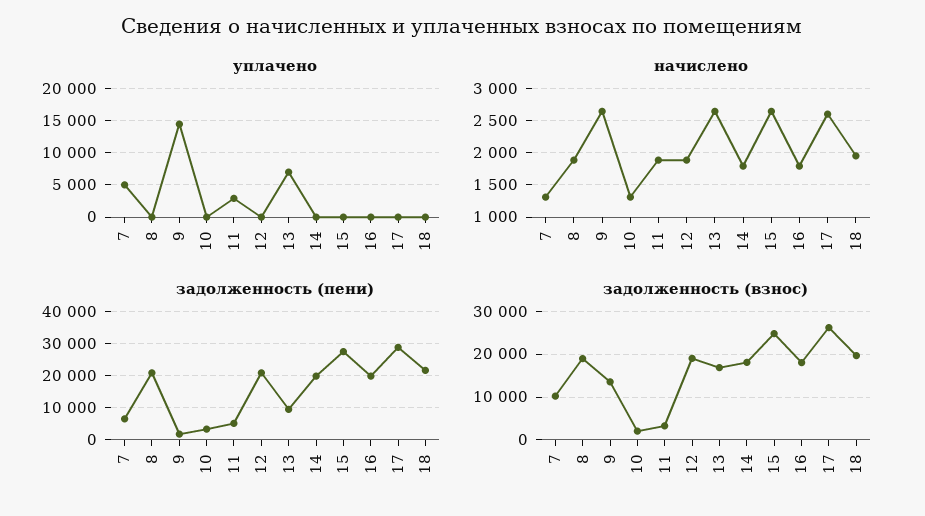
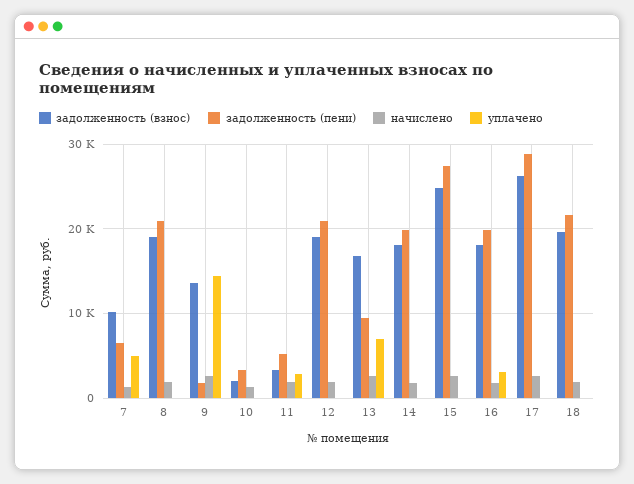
уплачено, 16: 0 -> 3000

